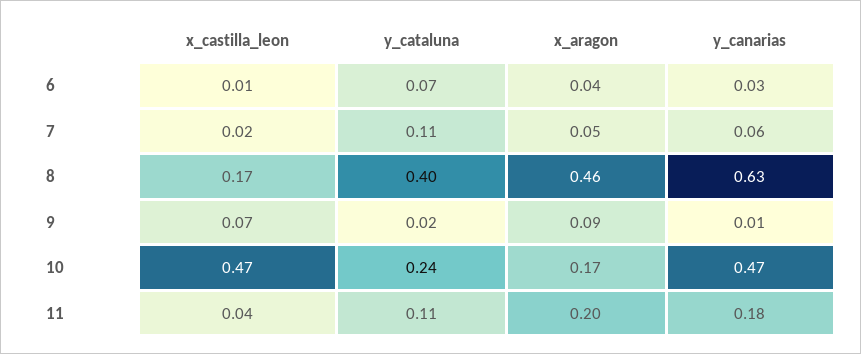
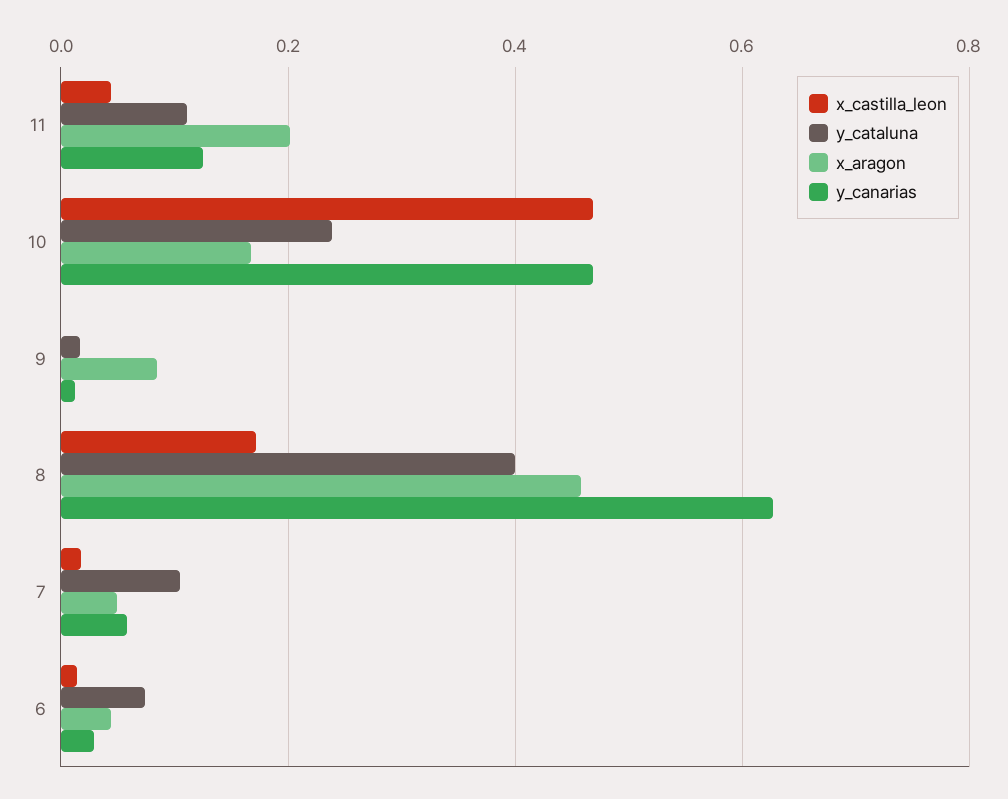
x_castilla_leon, 9: 0.07 -> 0
y_canarias, 11: 0.18 -> 0.12

